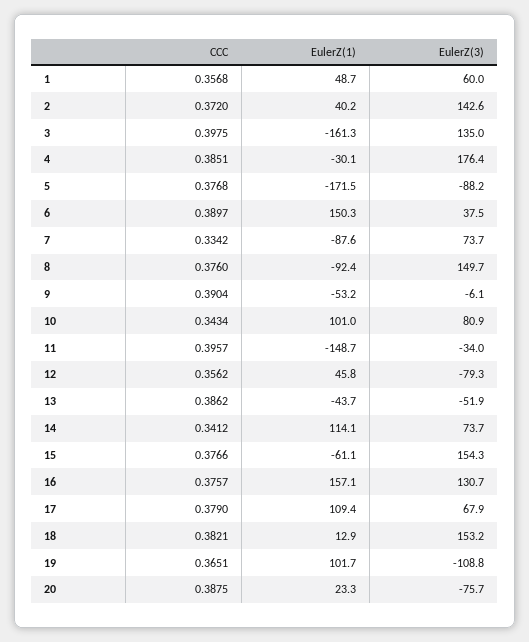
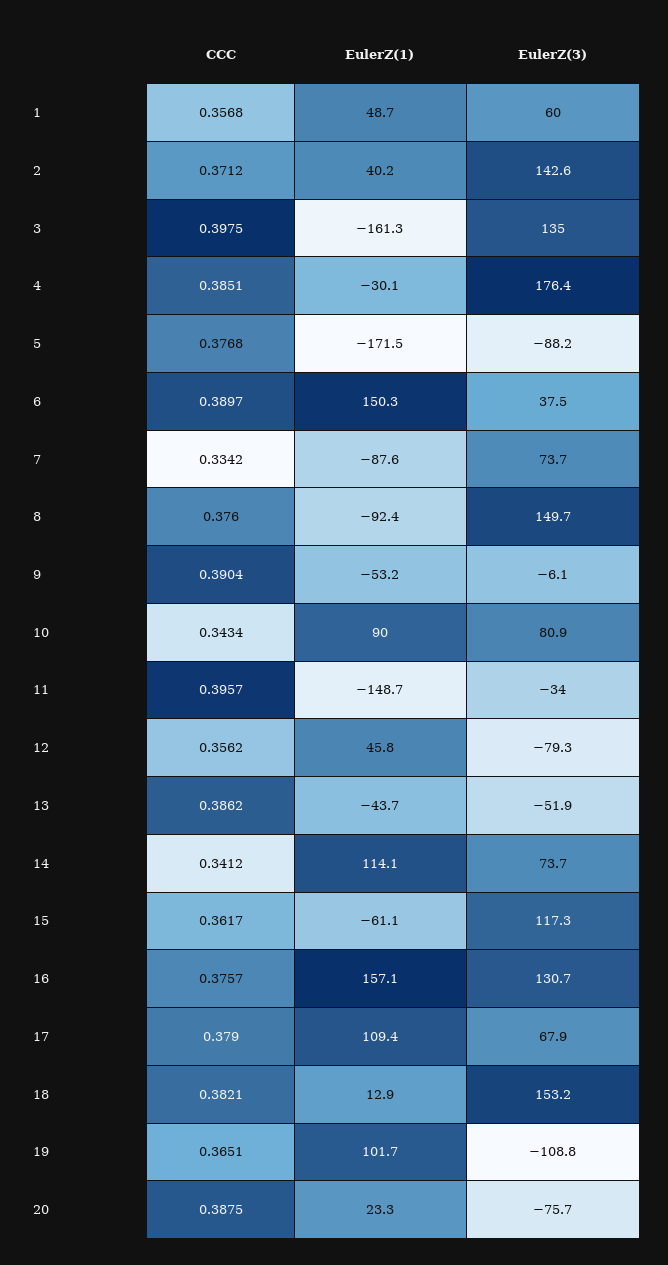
CCC, 2: 0.372 -> 0.3712
EulerZ(1), 10: 101 -> 90
CCC, 15: 0.3766 -> 0.3617
EulerZ(3), 15: 154.3 -> 117.3

